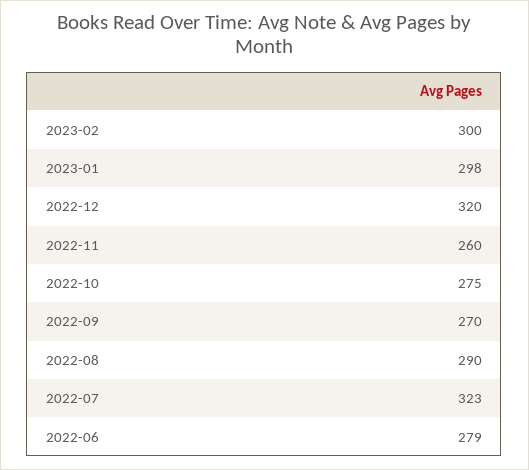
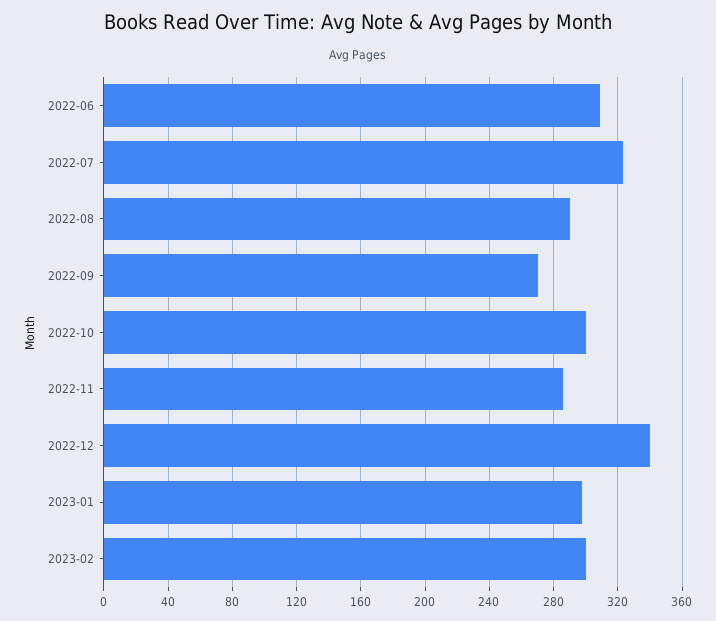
2022-12: 320 -> 340
2022-11: 260 -> 285
2022-10: 275 -> 300
2022-06: 279 -> 310

